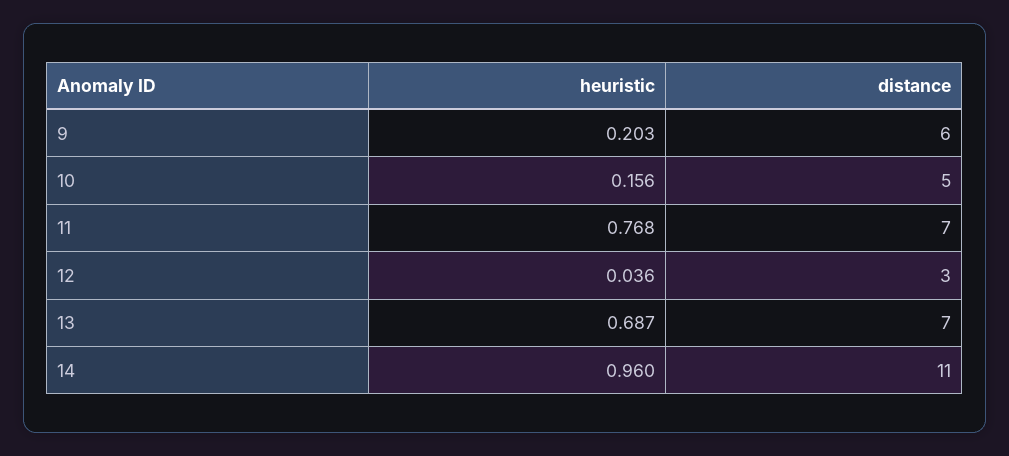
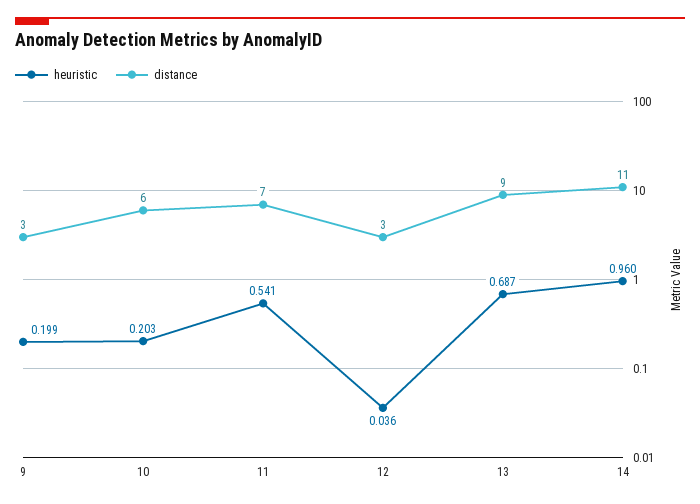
heuristic, 9: 0.203 -> 0.199
distance, 9: 6 -> 3
heuristic, 10: 0.156 -> 0.203
distance, 10: 5 -> 6
heuristic, 11: 0.768 -> 0.541
distance, 13: 7 -> 9

